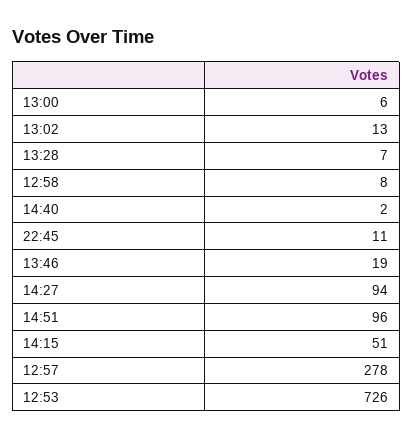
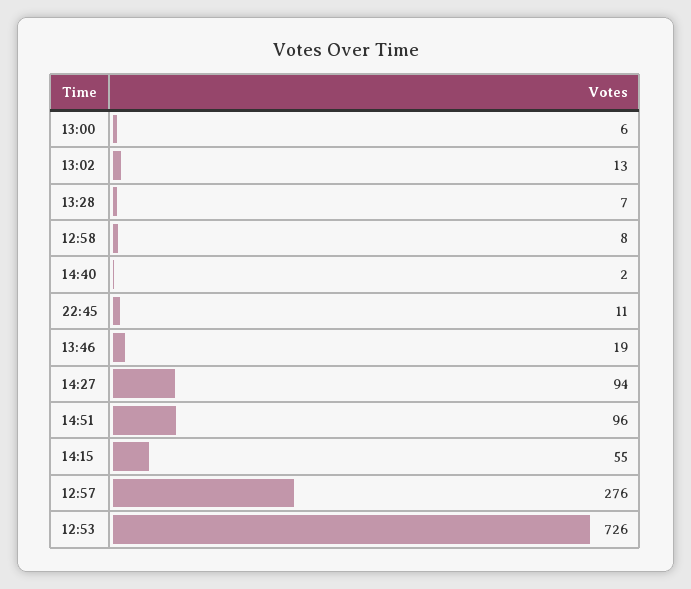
14:15: 51 -> 55
12:57: 278 -> 276

